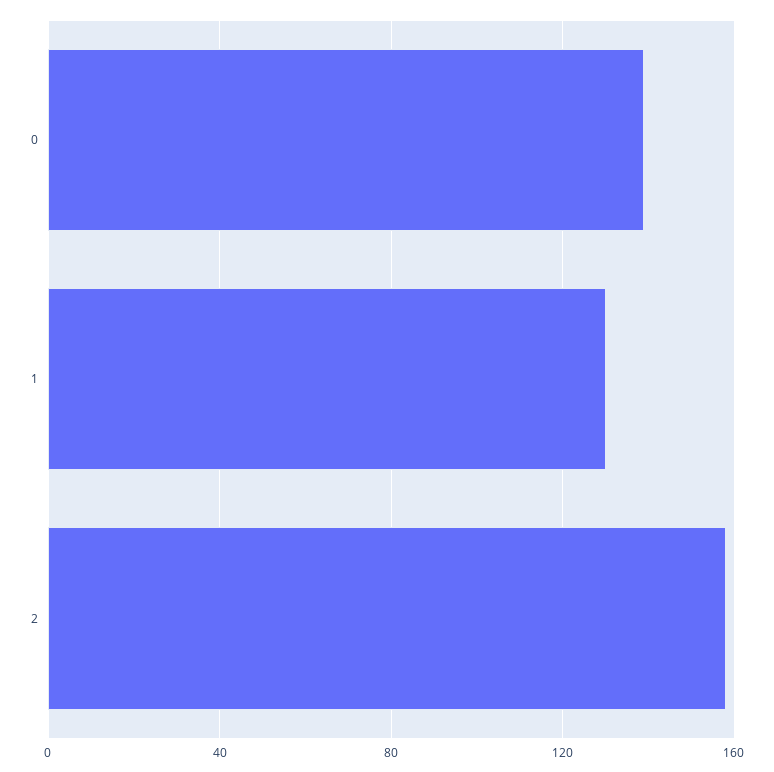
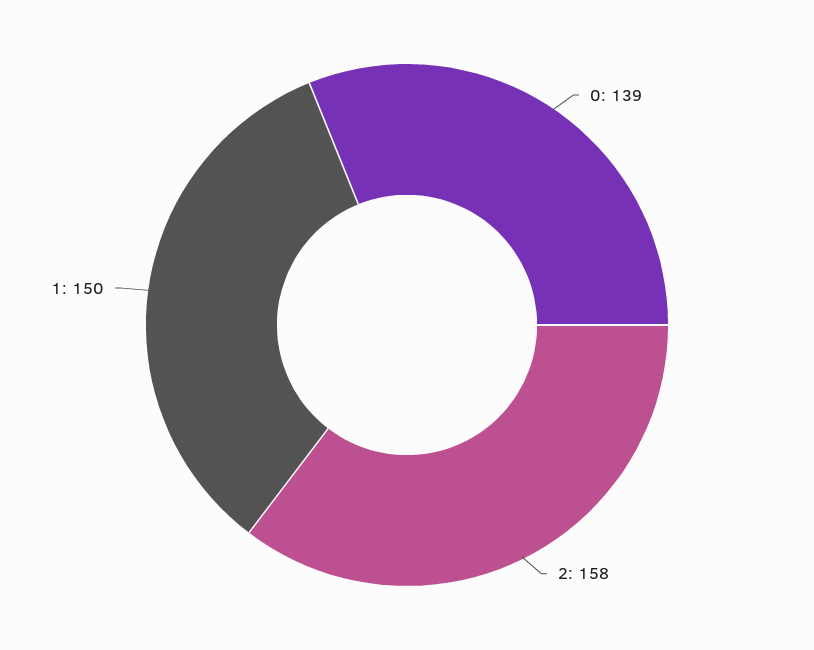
1: 130 -> 150

